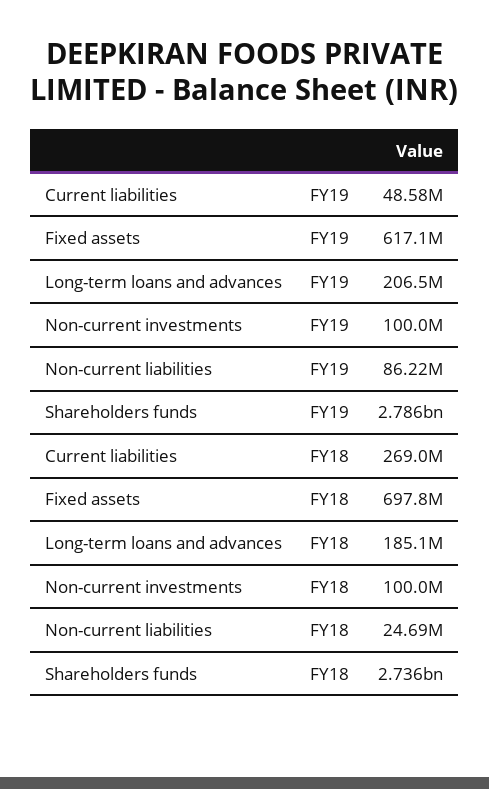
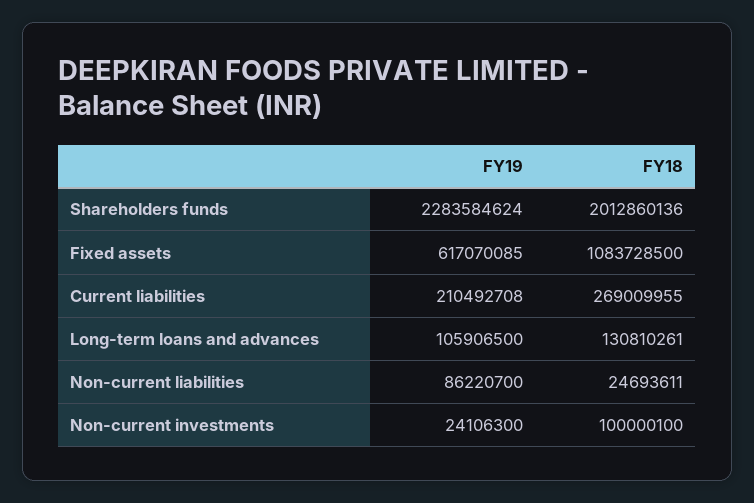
Current liabilities, FY19: 48580000 -> 210492708
Long-term loans and advances, FY19: 206500000 -> 105906500
Non-current investments, FY19: 100000000 -> 24106300
Shareholders funds, FY19: 2786000000 -> 2283584624
Fixed assets, FY18: 697800000 -> 1083728500
Long-term loans and advances, FY18: 185100000 -> 130810261
Shareholders funds, FY18: 2736000000 -> 2012860136

